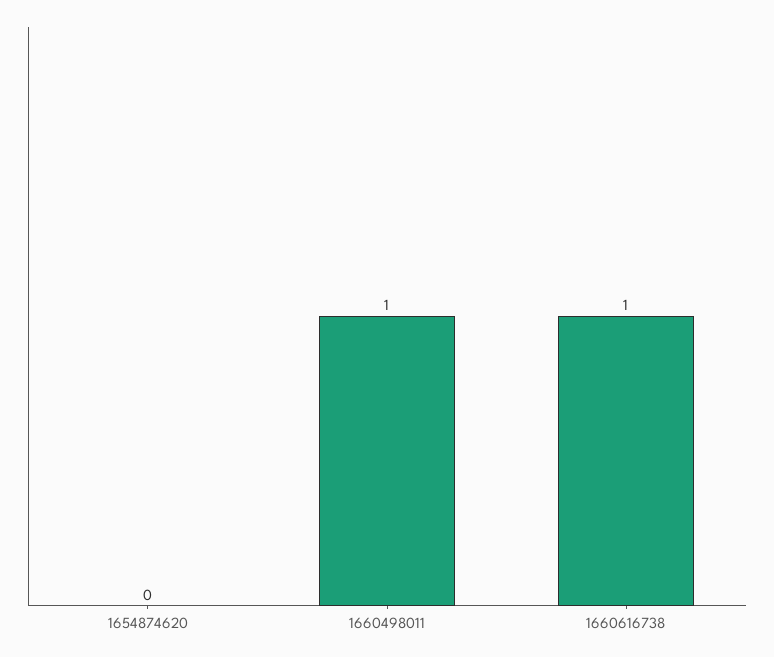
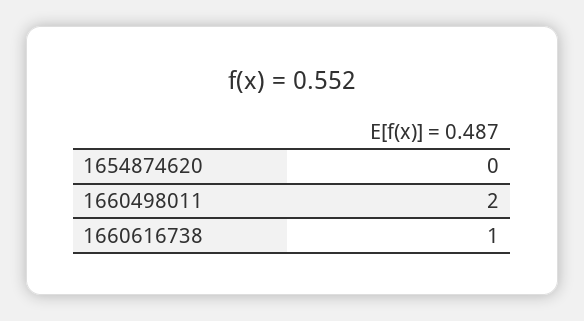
1660498011: 1 -> 2

